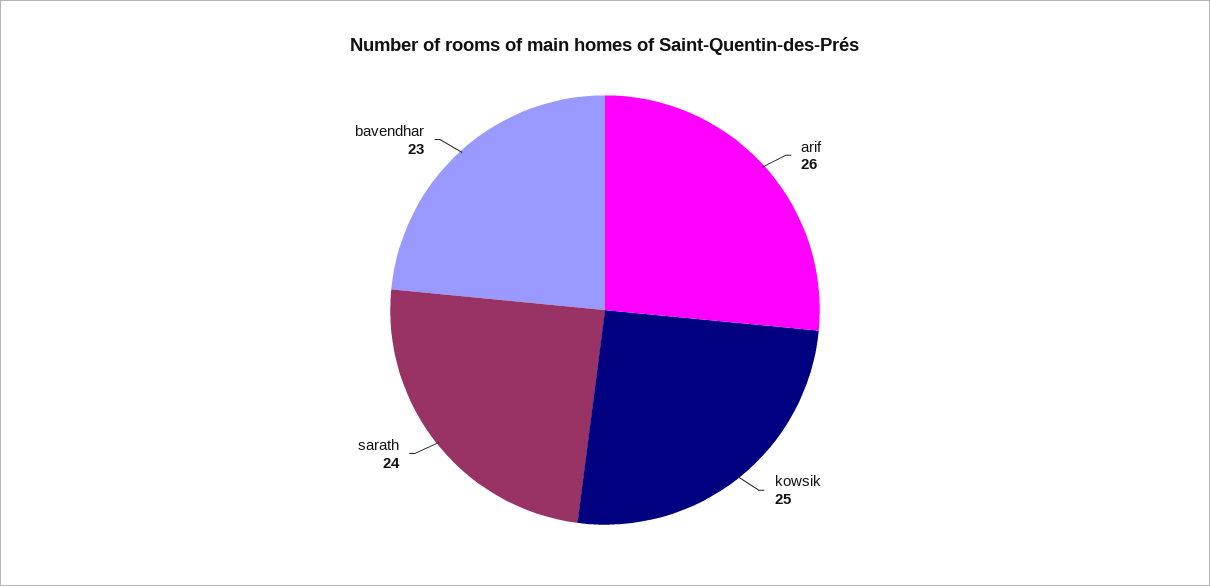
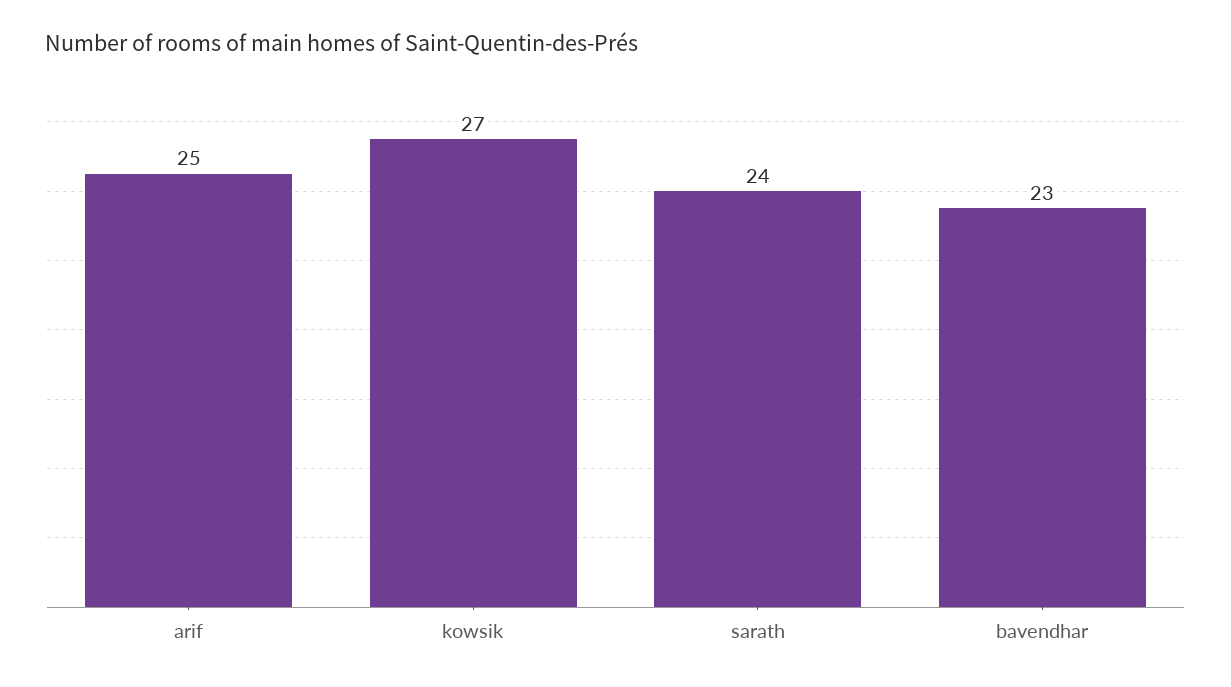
arif: 26 -> 25
kowsik: 25 -> 27

